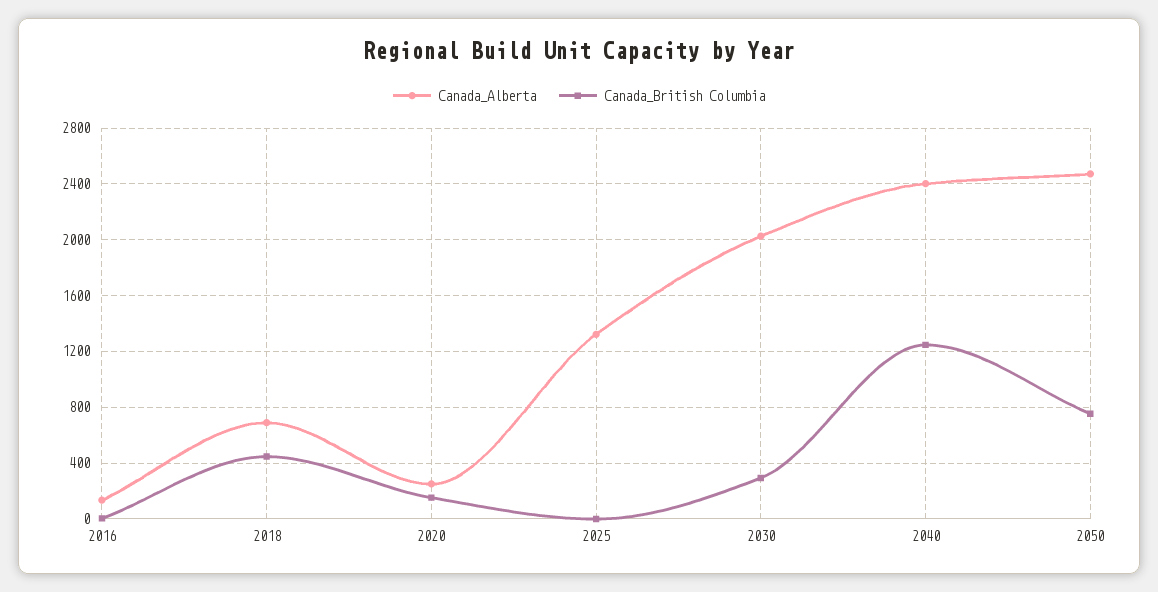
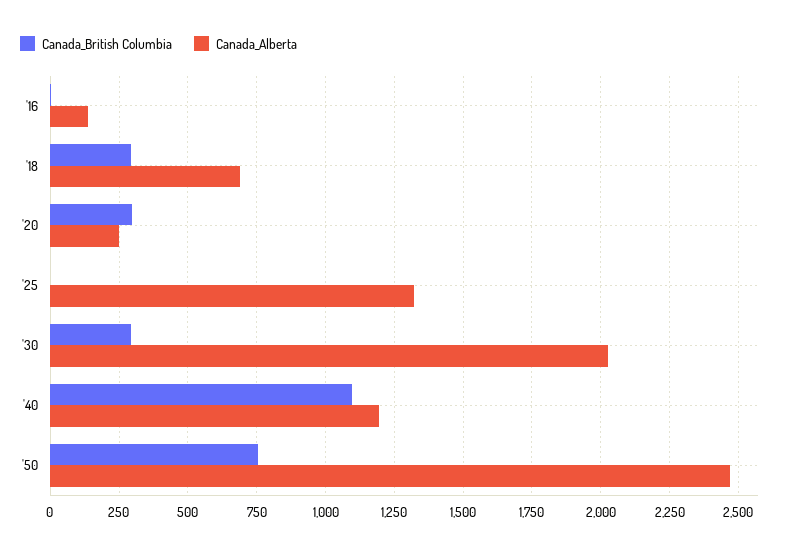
Canada_British Columbia, 2018: 450 -> 300
Canada_British Columbia, 2020: 150 -> 300
Canada_Alberta, 2040: 2400 -> 1200
Canada_British Columbia, 2040: 1250 -> 1100

